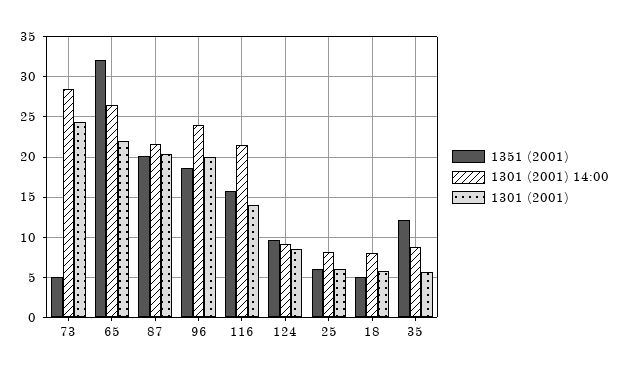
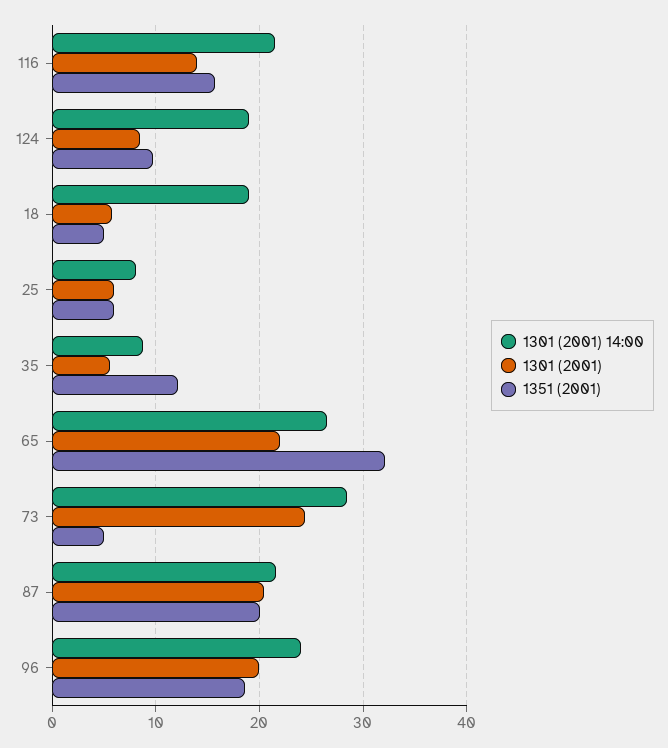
1301 (2001) 14:00, 124: 9 -> 19
1301 (2001) 14:00, 18: 8 -> 19

